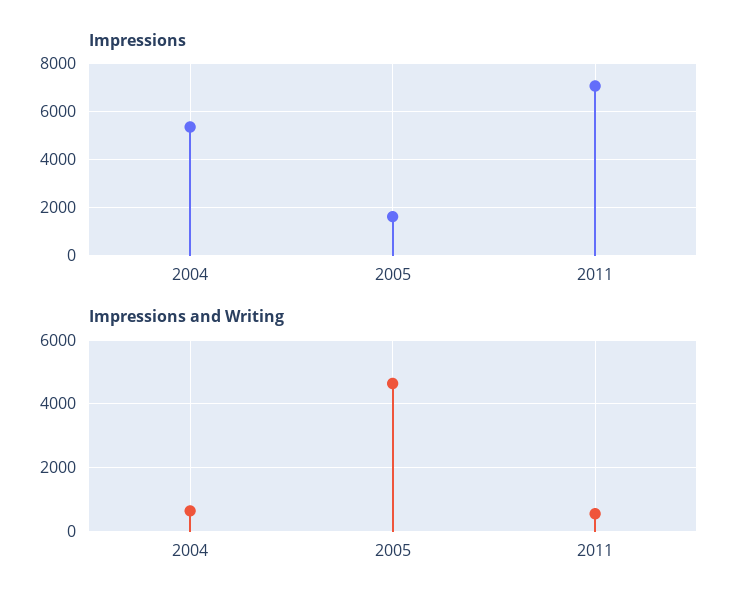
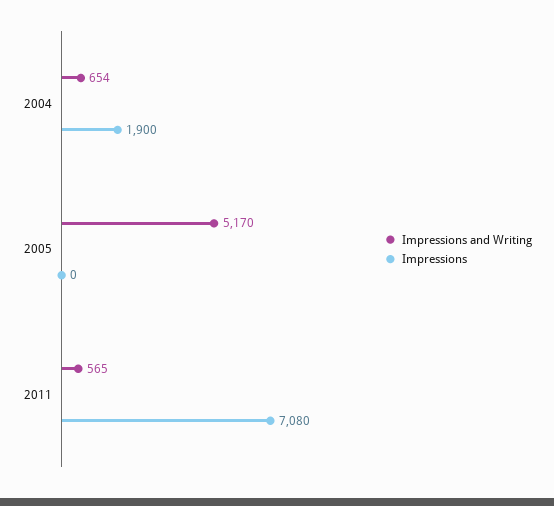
Impressions, 2004: 5500 -> 1900
Impressions, 2005: 1500 -> 0
Impressions and Writing, 2005: 4600 -> 5170

